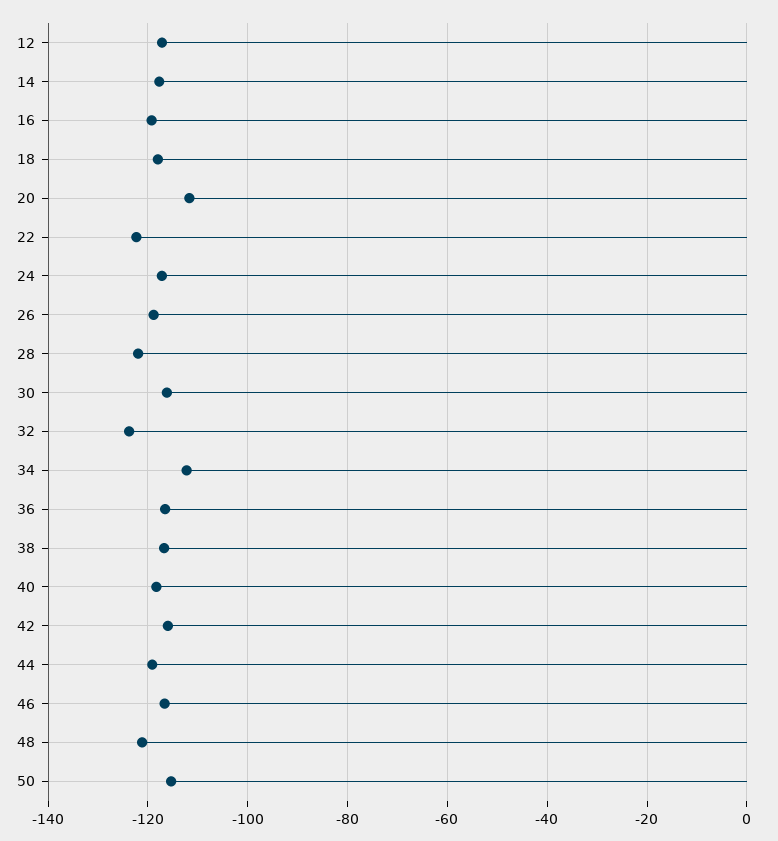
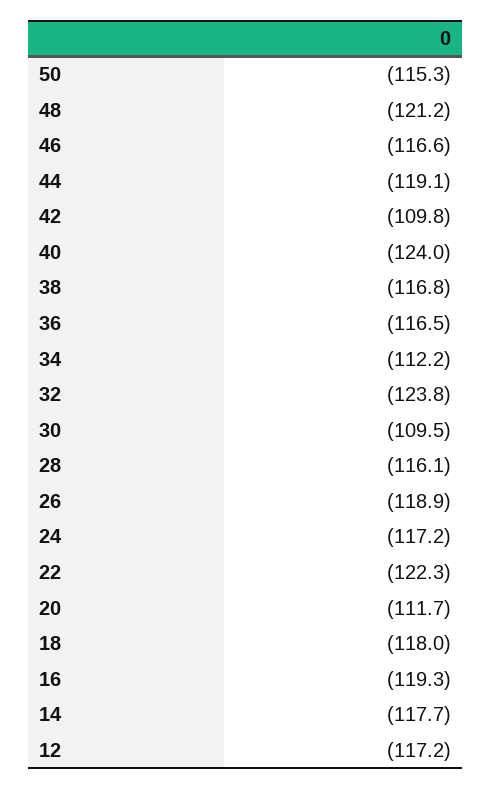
28: -122 -> -116.1
30: -116 -> -109.5
40: -118 -> -124
42: -116 -> -109.8

